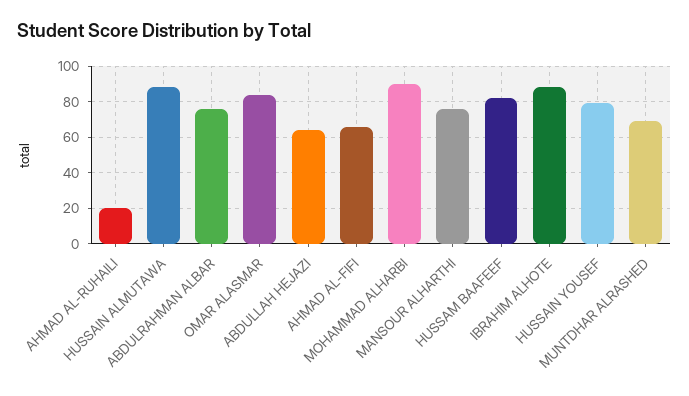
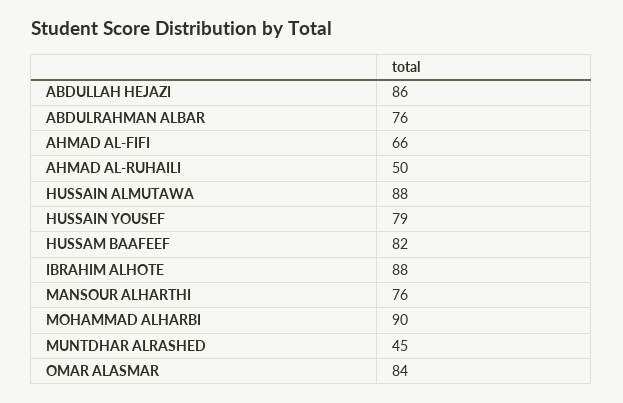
AHMAD AL-RUHAILI: 20 -> 50
ABDULLAH HEJAZI: 65 -> 86
MUNTDHAR ALRASHED: 70 -> 45

